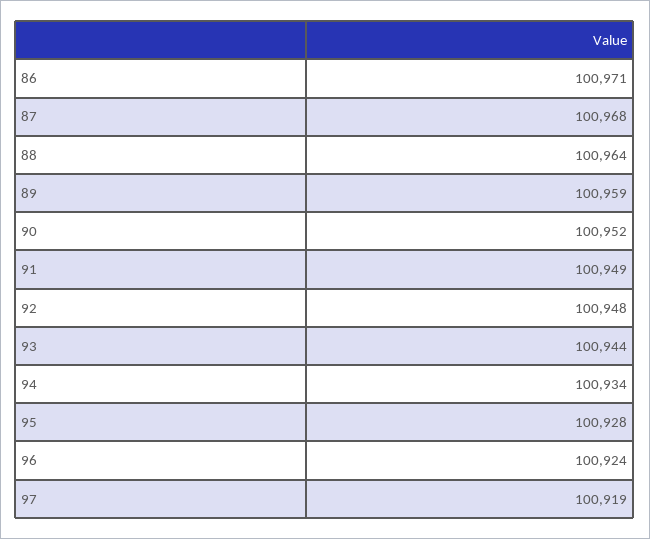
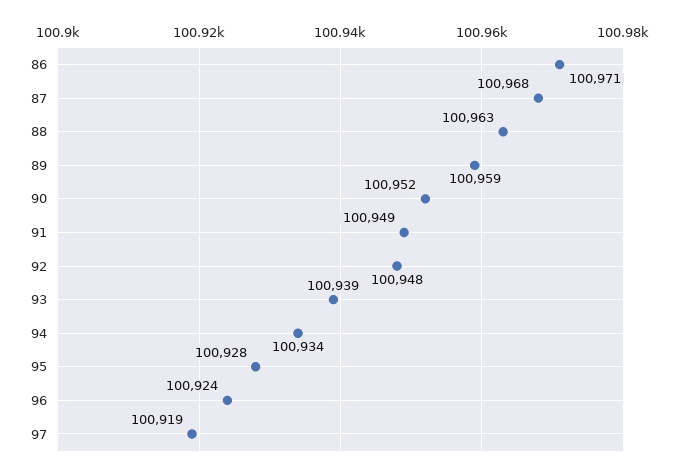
88: 100964 -> 100963
93: 100944 -> 100939

